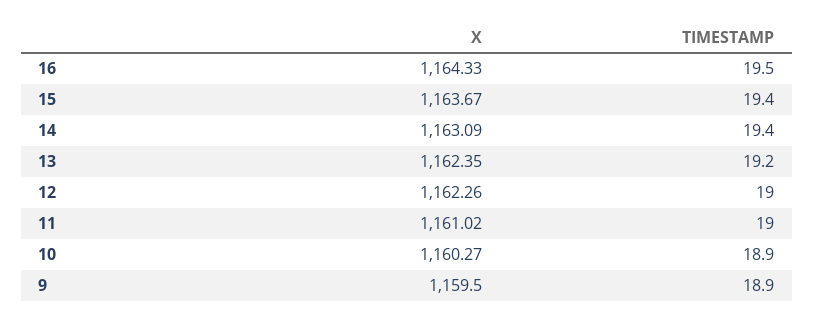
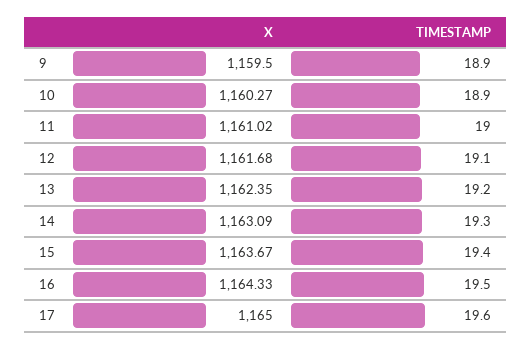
TIMESTAMP, 14: 19.4 -> 19.3
X, 12: 1162.26 -> 1161.68
TIMESTAMP, 12: 19 -> 19.1
X, 17: none -> 1165
TIMESTAMP, 17: none -> 19.6

